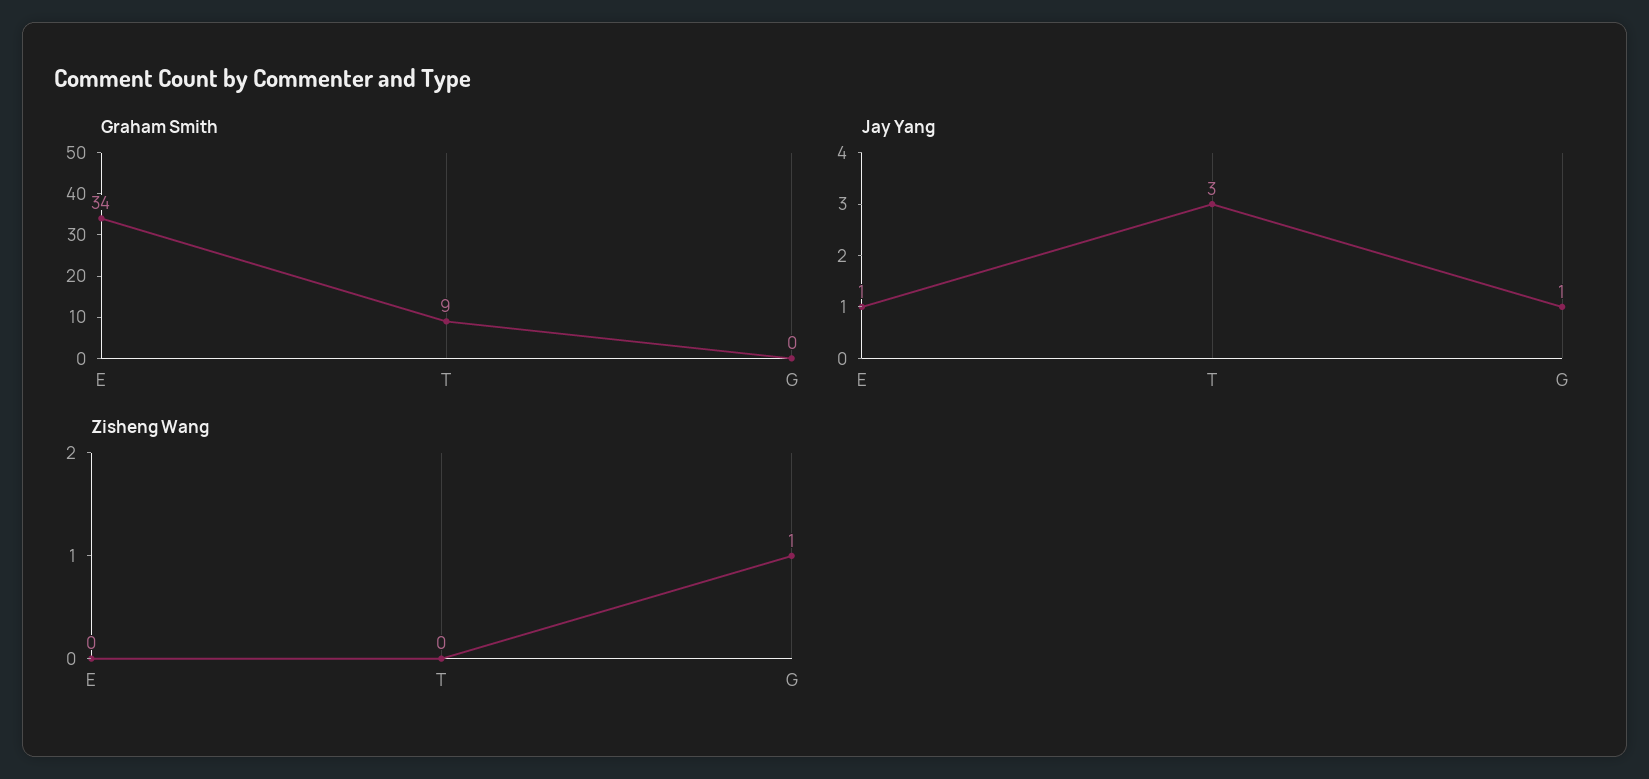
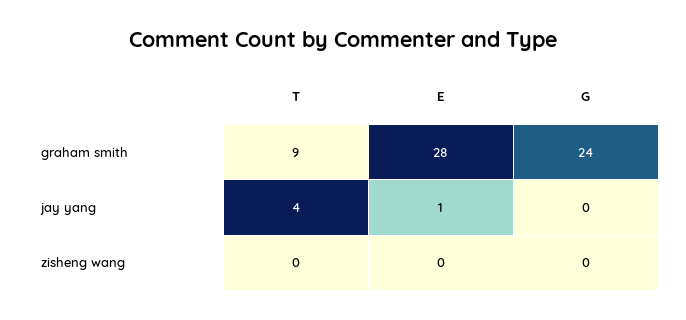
Graham Smith, E: 34 -> 28
Graham Smith, G: 0 -> 24
Jay Yang, T: 3 -> 4
Jay Yang, G: 1 -> 0
Zisheng Wang, G: 1 -> 0

